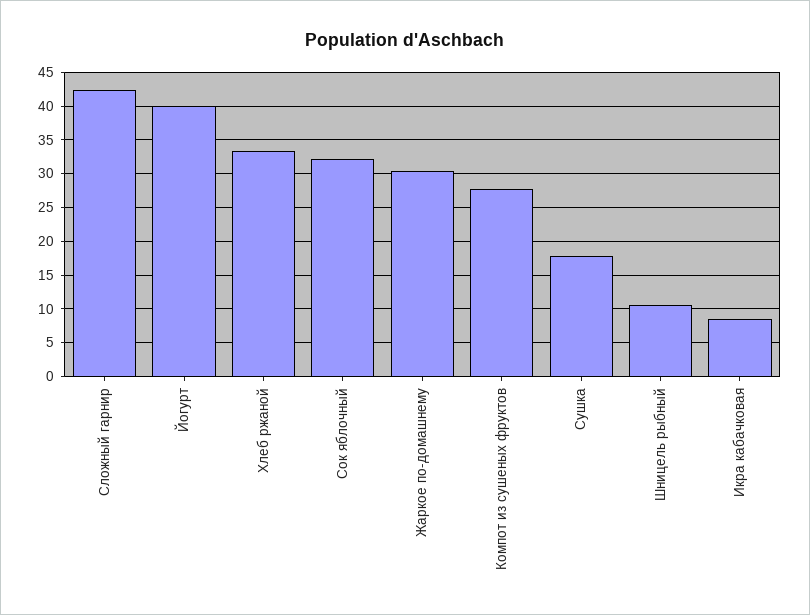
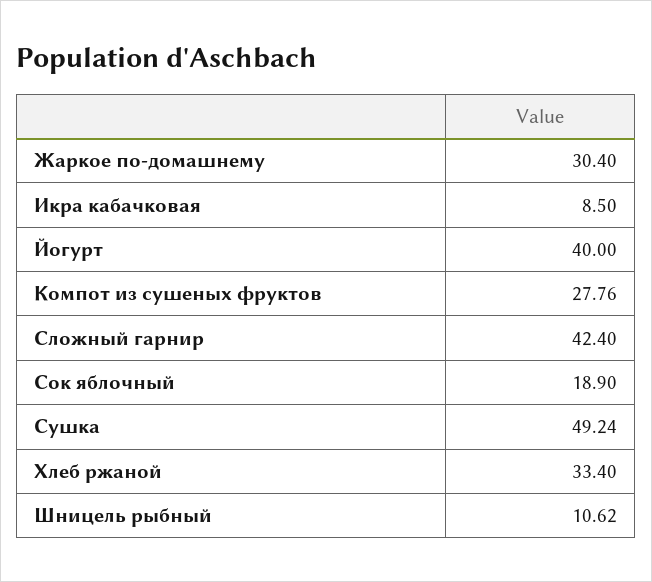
Сок яблочный: 32 -> 18.9
Сушка: 18 -> 49.24

